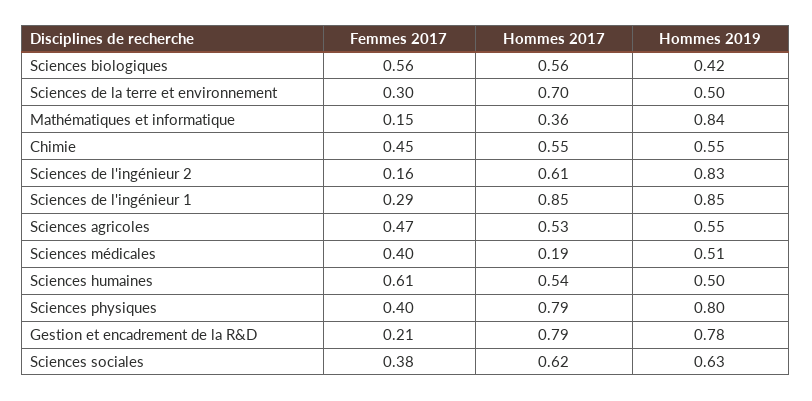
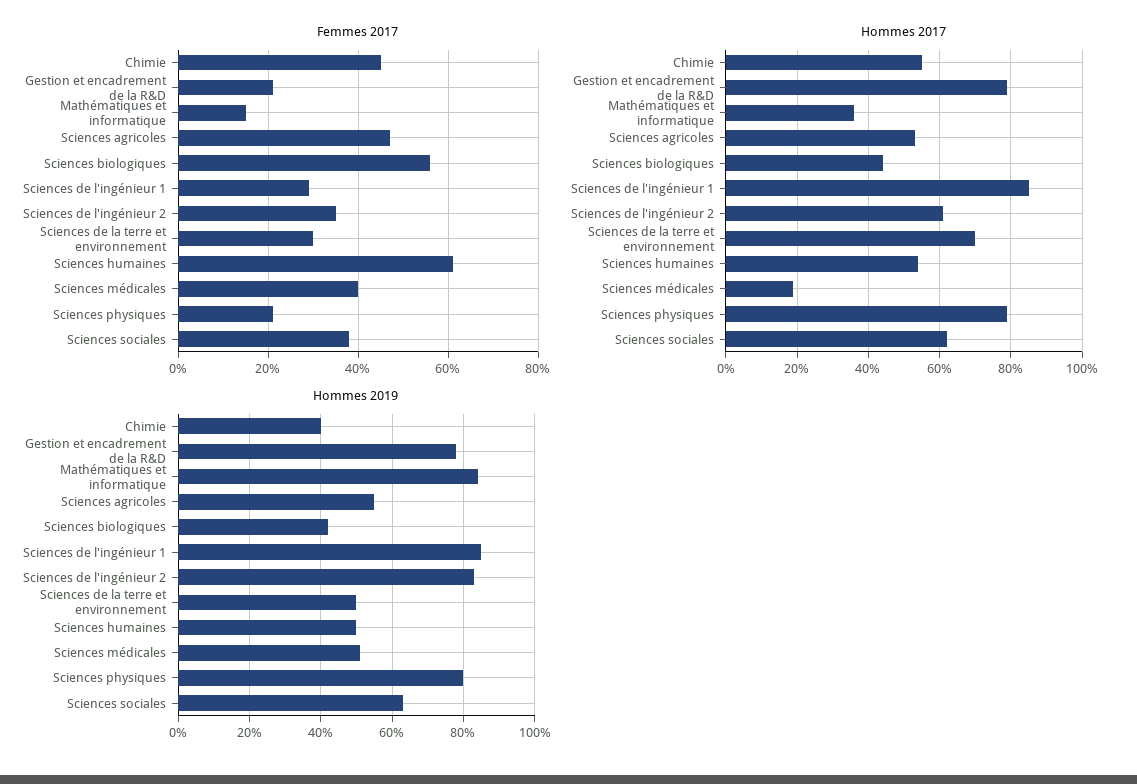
Hommes 2017, Sciences biologiques: 0.56 -> 0.45
Hommes 2019, Chimie: 0.55 -> 0.4
Femmes 2017, Sciences de l'ingénieur 2: 0.16 -> 0.35
Femmes 2017, Sciences physiques: 0.4 -> 0.2

